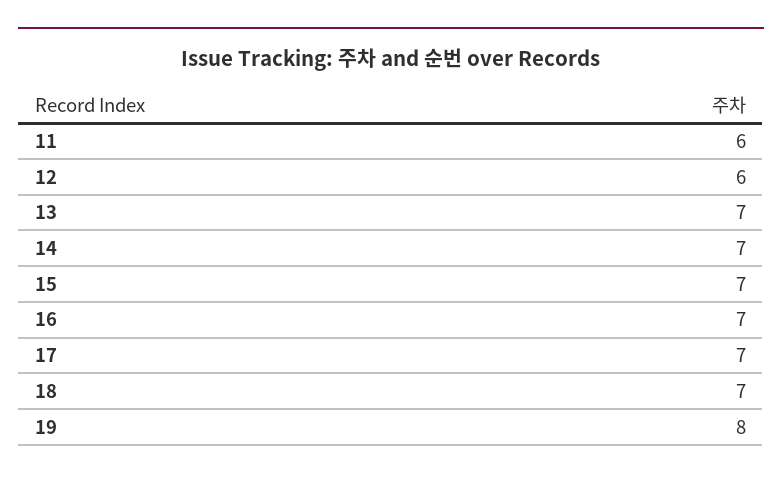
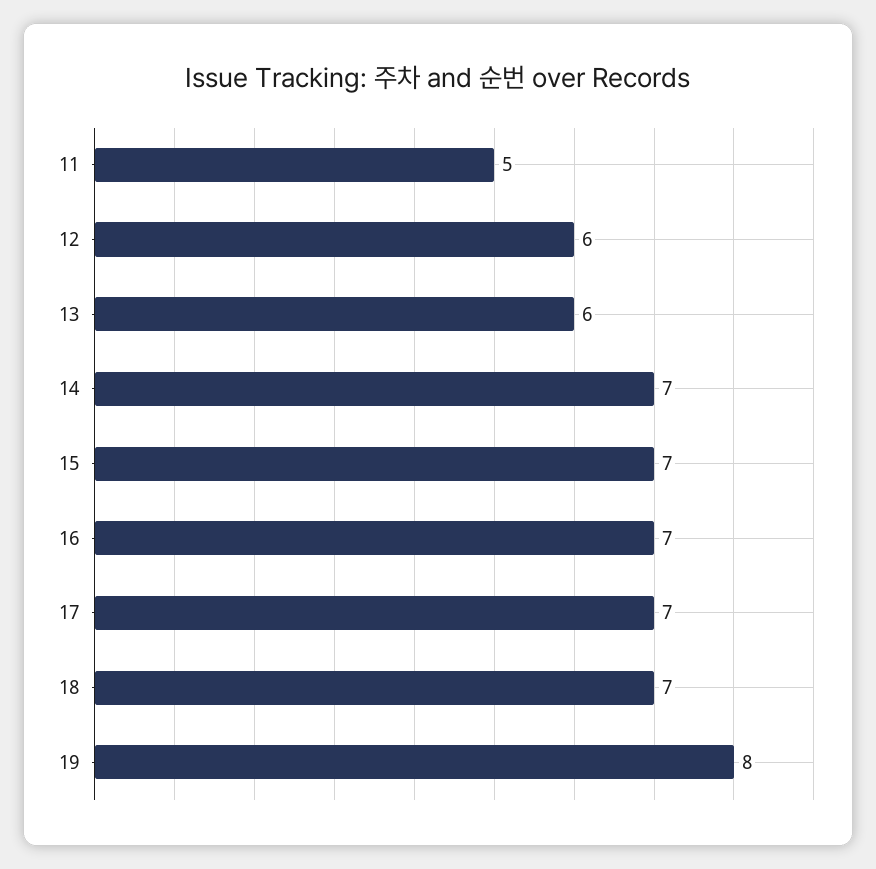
11: 6 -> 5
13: 7 -> 6

